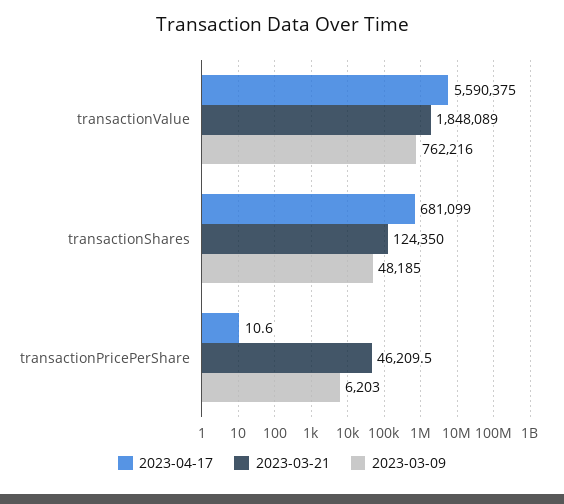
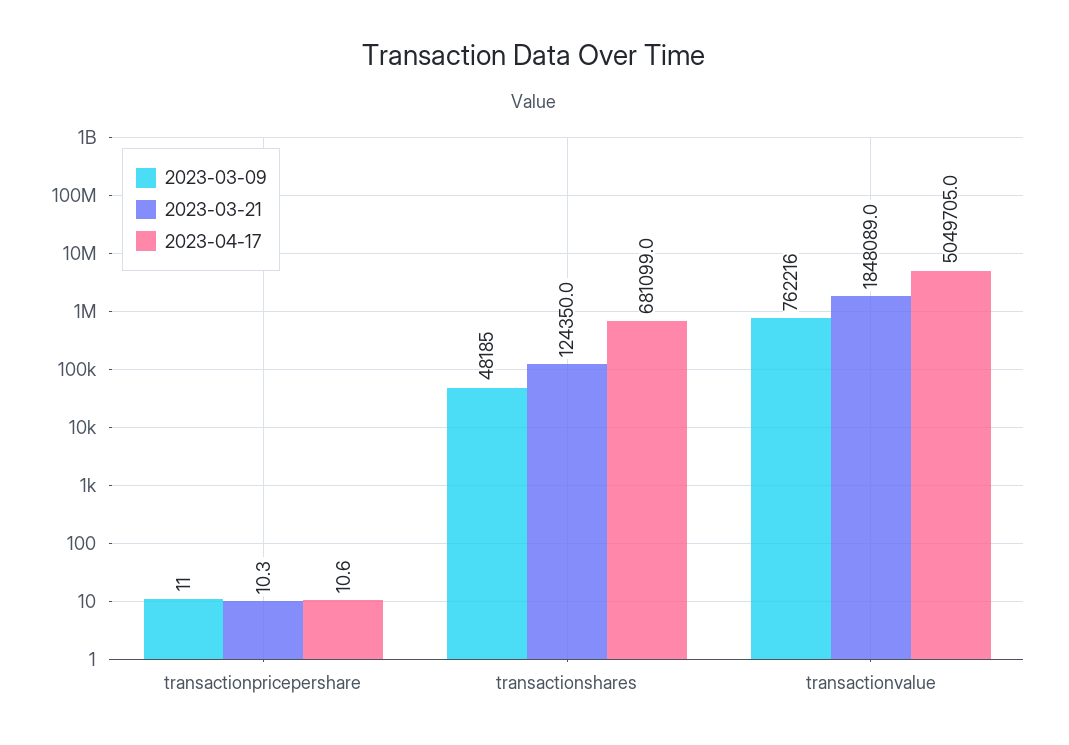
2023-04-17, transactionValue: 5590375 -> 5049705
2023-03-21, transactionPricePerShare: 46209.5 -> 10.3
2023-03-09, transactionPricePerShare: 6203 -> 11

